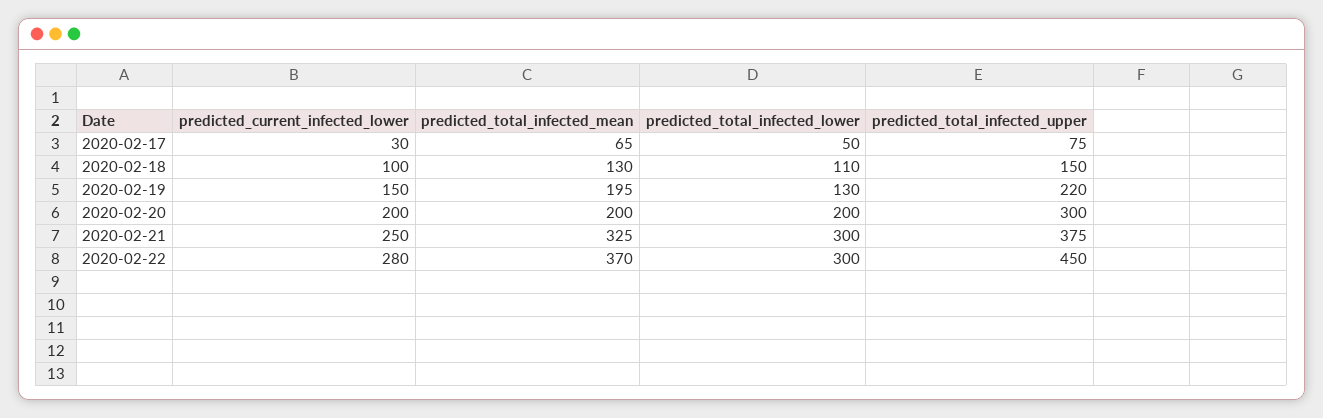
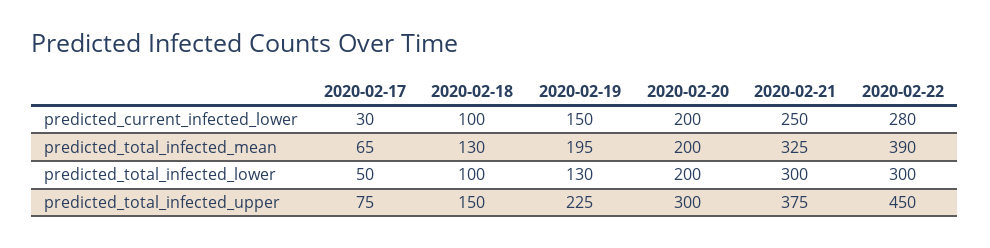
predicted_total_infected_lower, 2020-02-18: 110 -> 100
predicted_total_infected_upper, 2020-02-19: 220 -> 225
predicted_total_infected_mean, 2020-02-22: 370 -> 390

